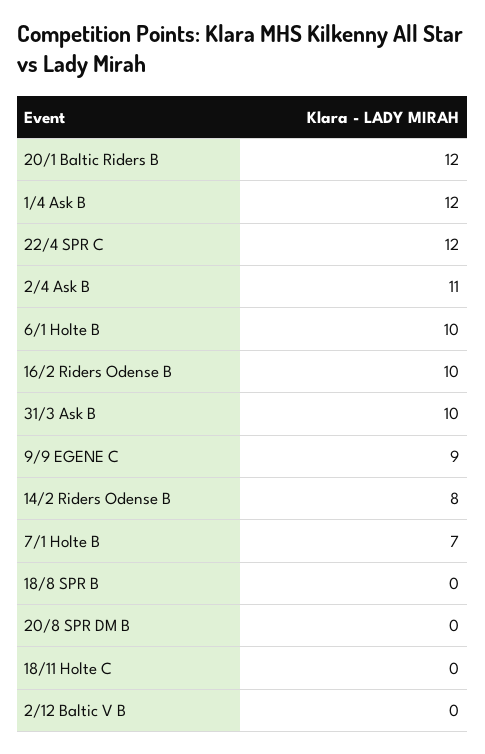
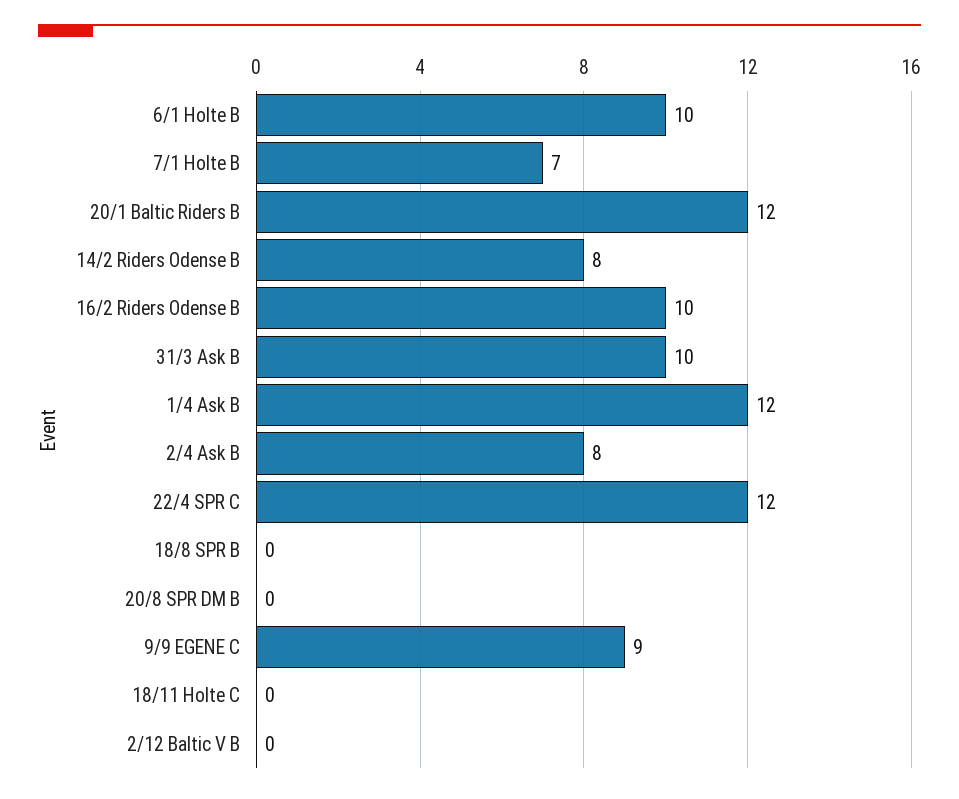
2/4 Ask B: 11 -> 8

